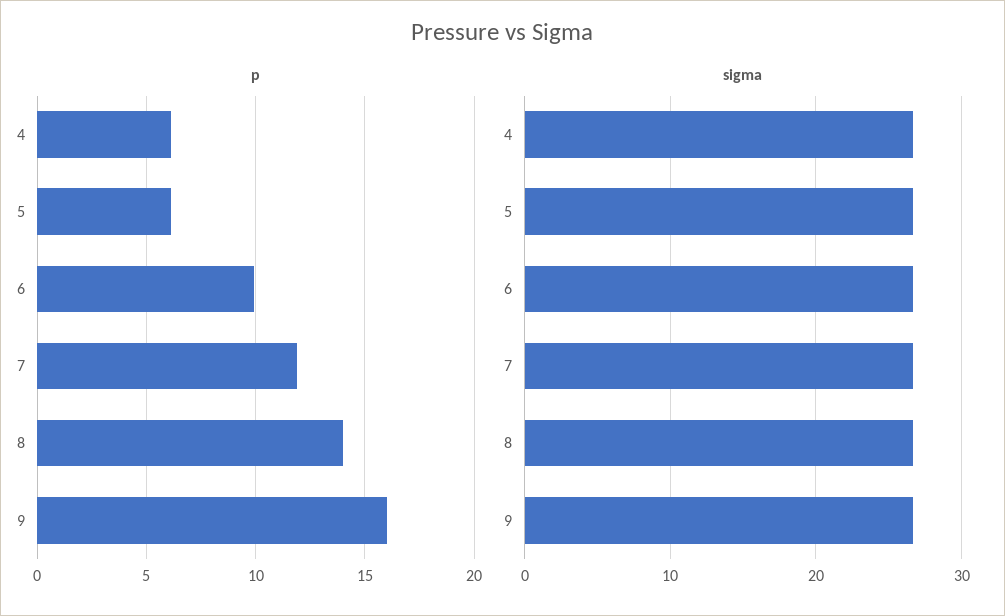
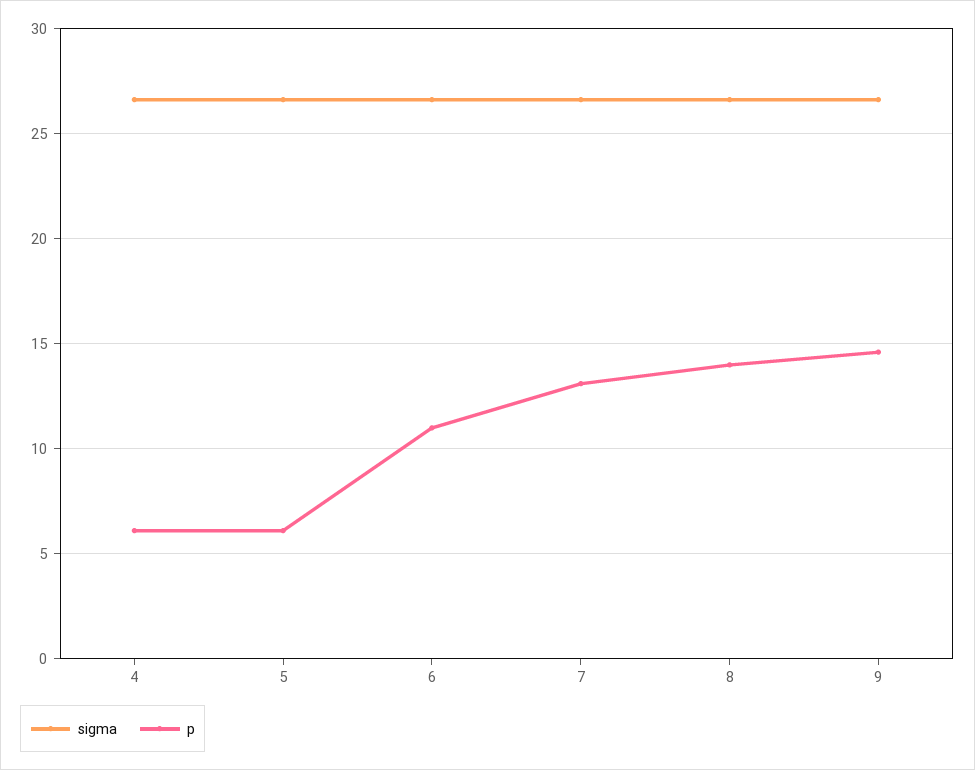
p, 6: 10 -> 11
p, 7: 12 -> 13
p, 9: 16 -> 14.5

